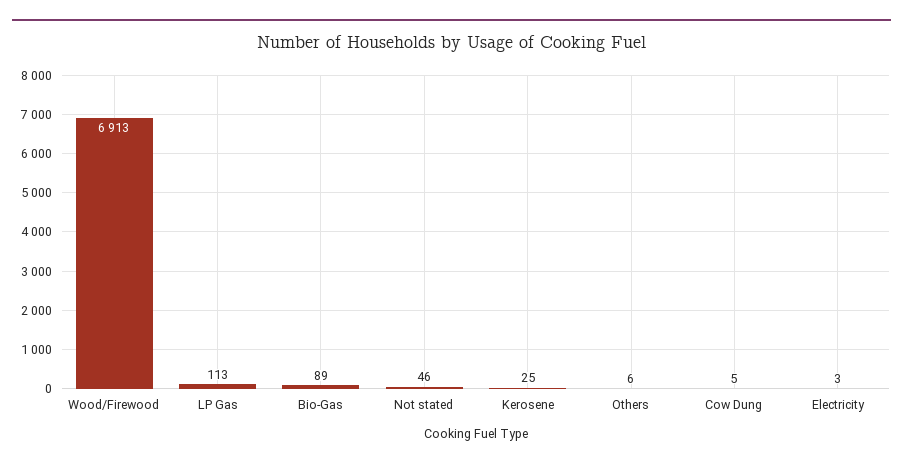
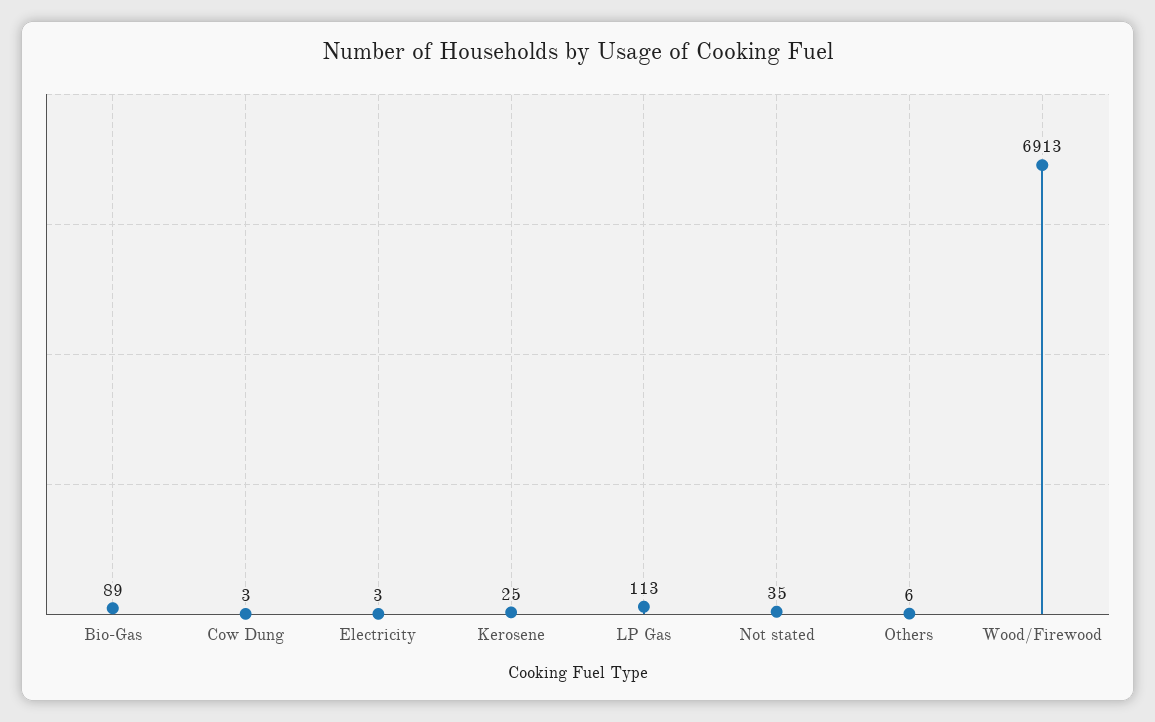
Not stated: 46 -> 35
Cow Dung: 5 -> 3

